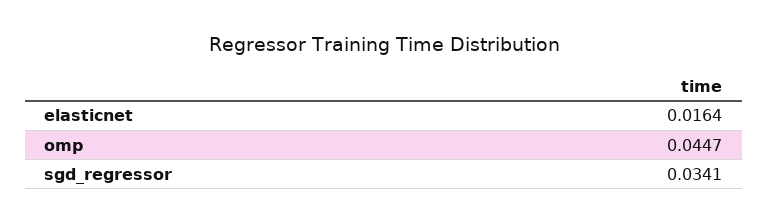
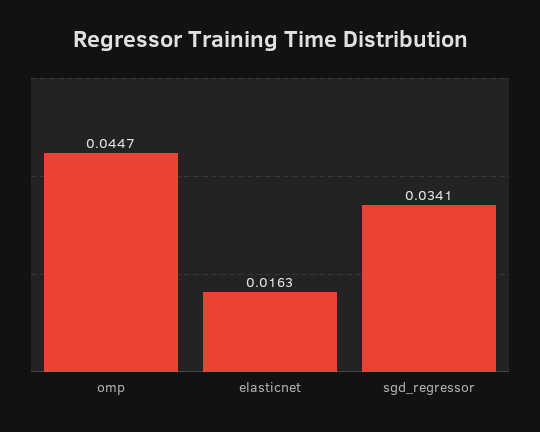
elasticnet: 0.0164 -> 0.0163

